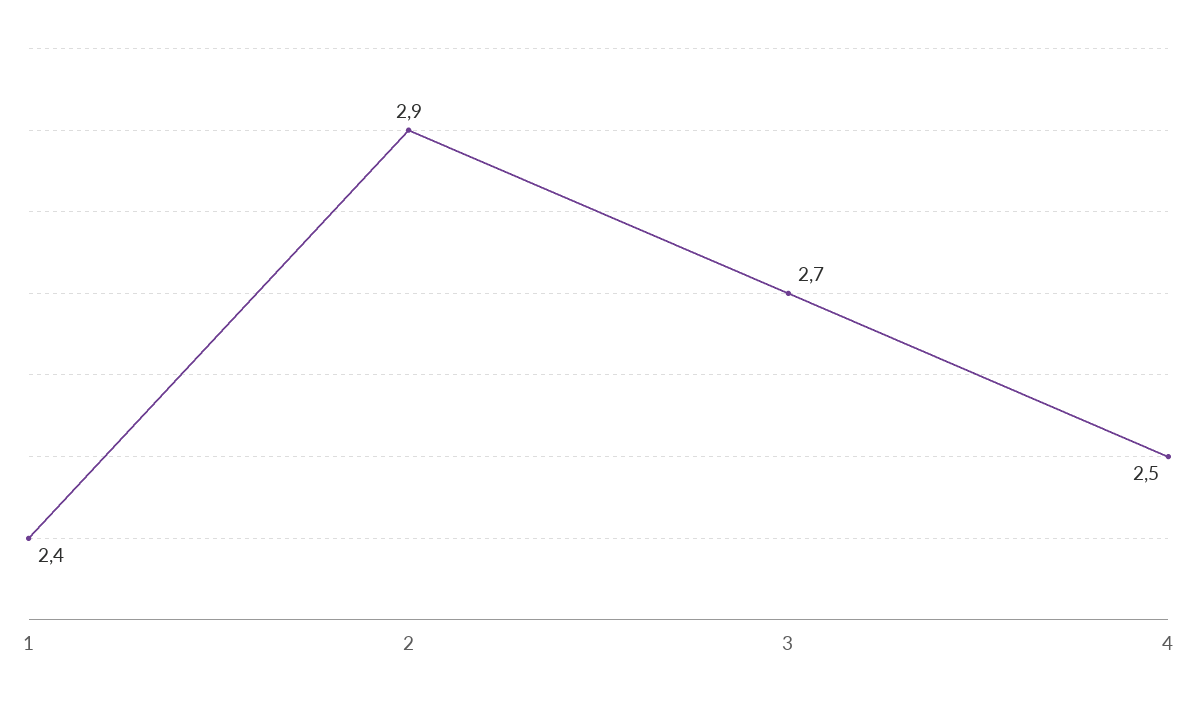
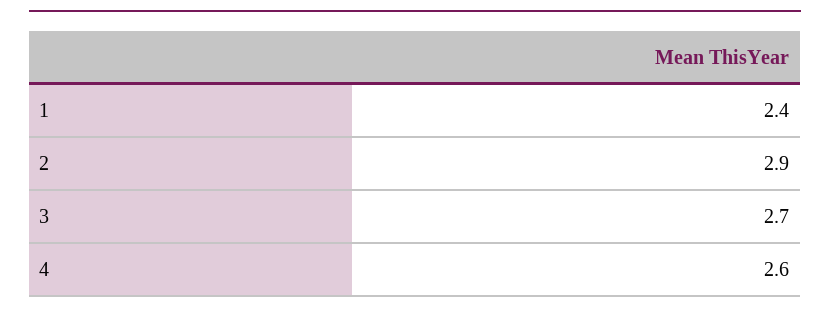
4: 2.5 -> 2.6

